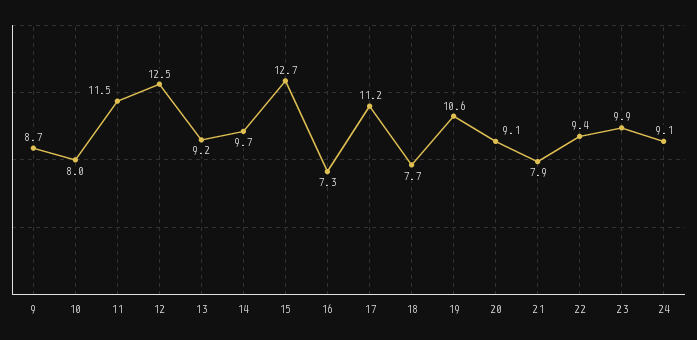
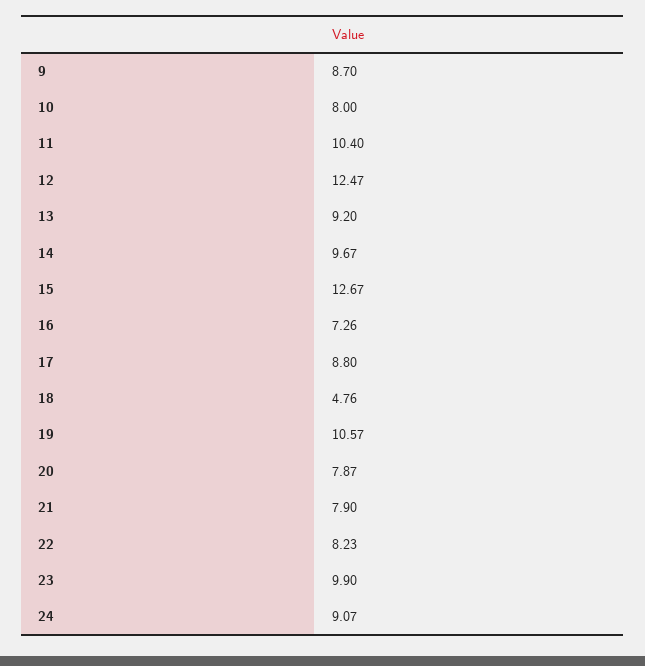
11: 11.5 -> 10.4
17: 11.2 -> 8.8
18: 7.7 -> 4.76
20: 9.1 -> 7.87
22: 9.4 -> 8.23

